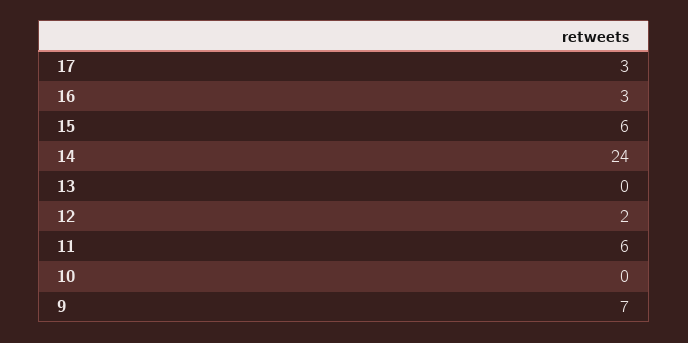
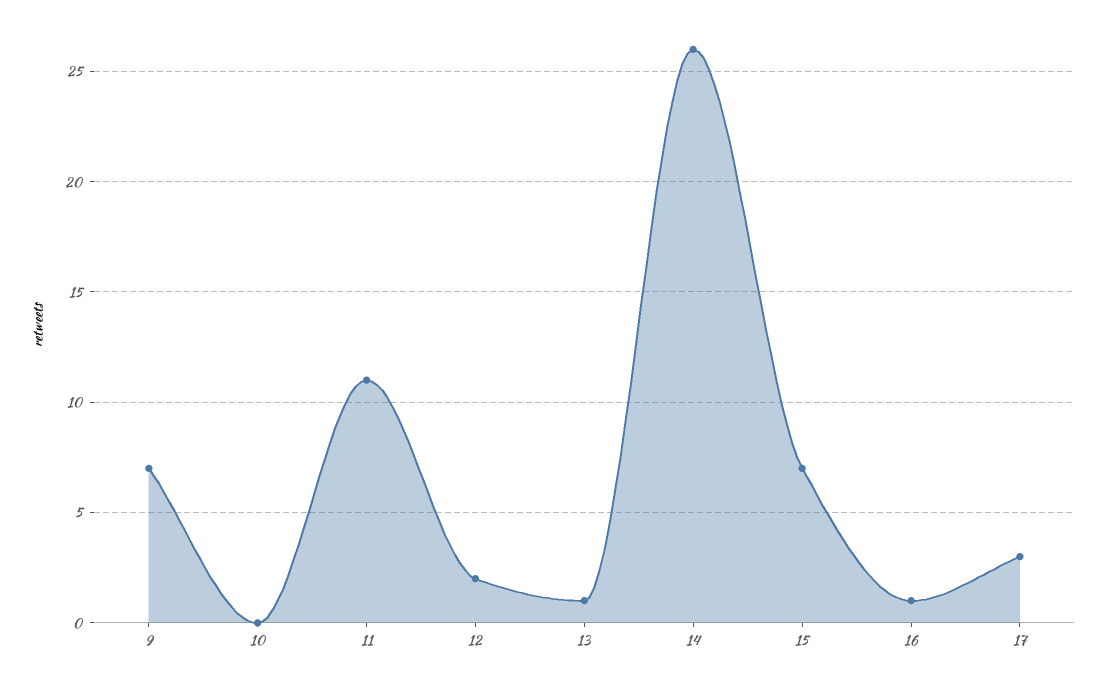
16: 3 -> 1
15: 6 -> 7
14: 24 -> 26
13: 0 -> 1
11: 6 -> 11

